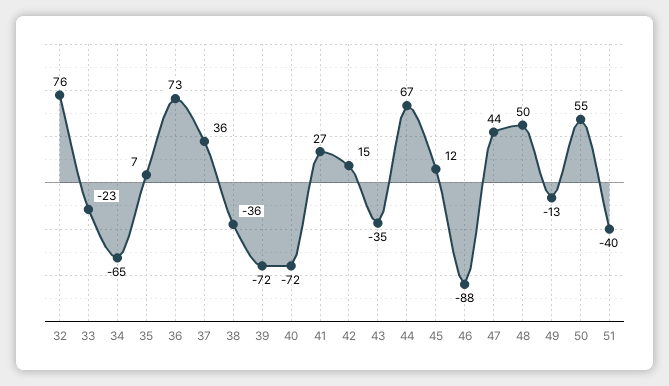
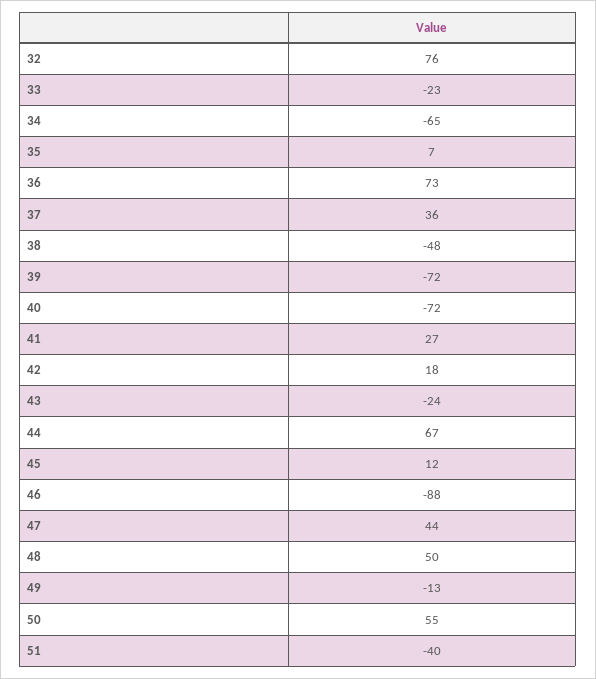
38: -36 -> -48
42: 15 -> 18
43: -35 -> -24

